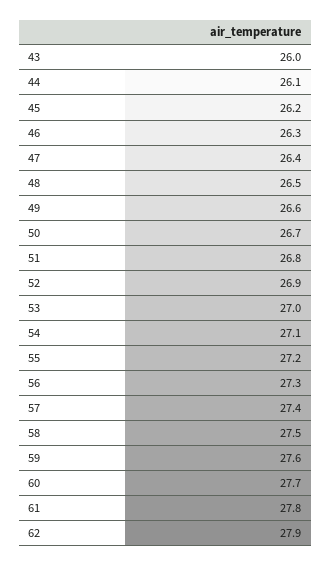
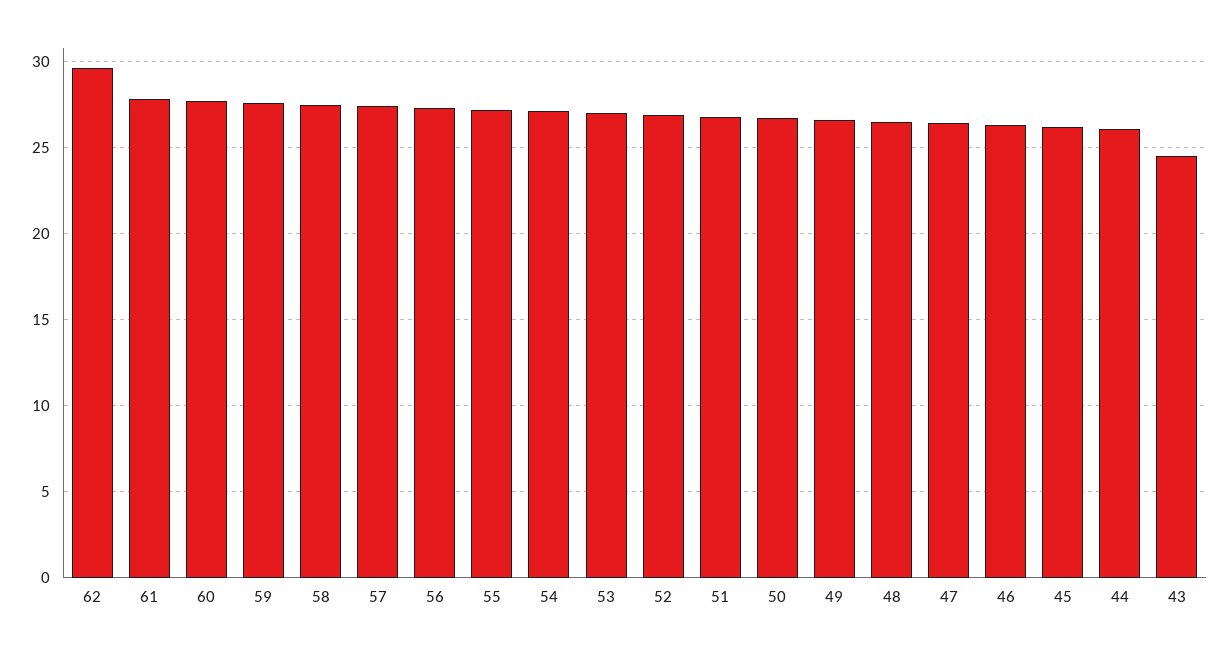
43: 26 -> 24.5
62: 27.9 -> 29.5

